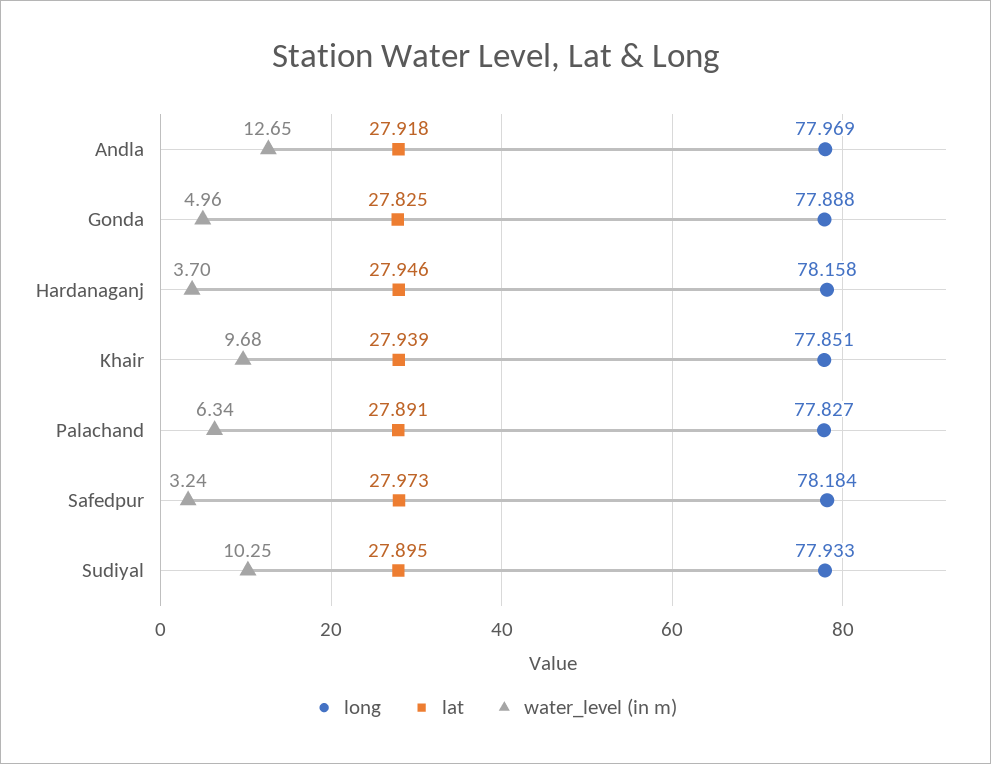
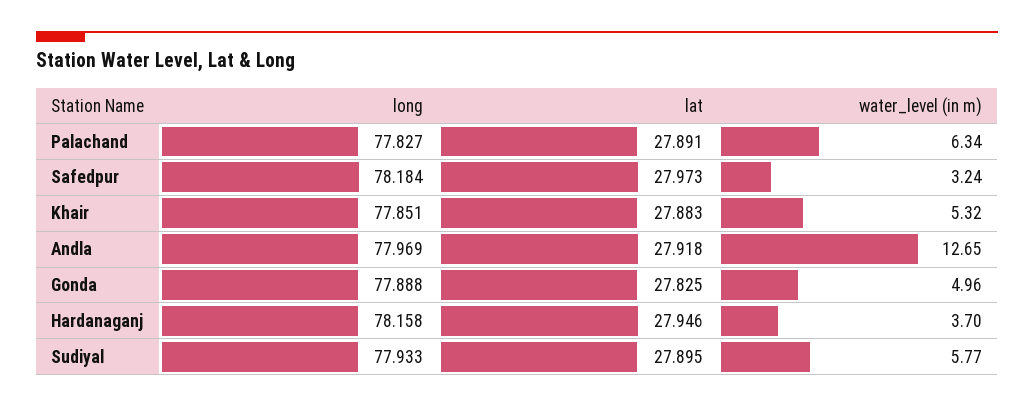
lat, Khair: 27.939 -> 27.883
water_level (in m), Khair: 9.68 -> 5.32
water_level (in m), Sudiyal: 10.25 -> 5.77

